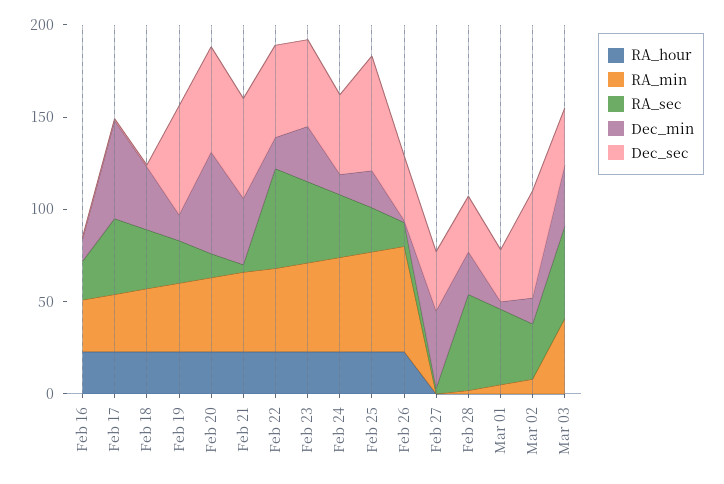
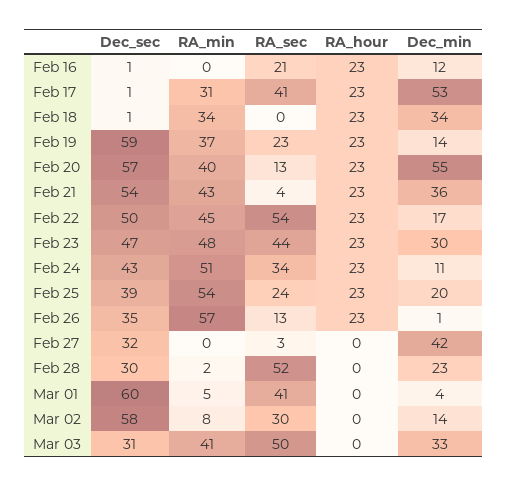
RA_min, Feb 16: 30 -> 0
RA_sec, Feb 18: 30 -> 0
Dec_sec, Feb 25: 60 -> 39
Dec_sec, Mar 01: 30 -> 60

